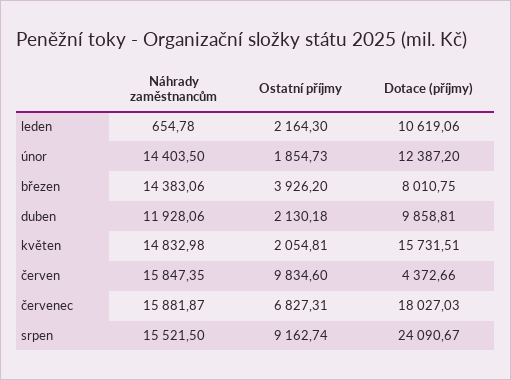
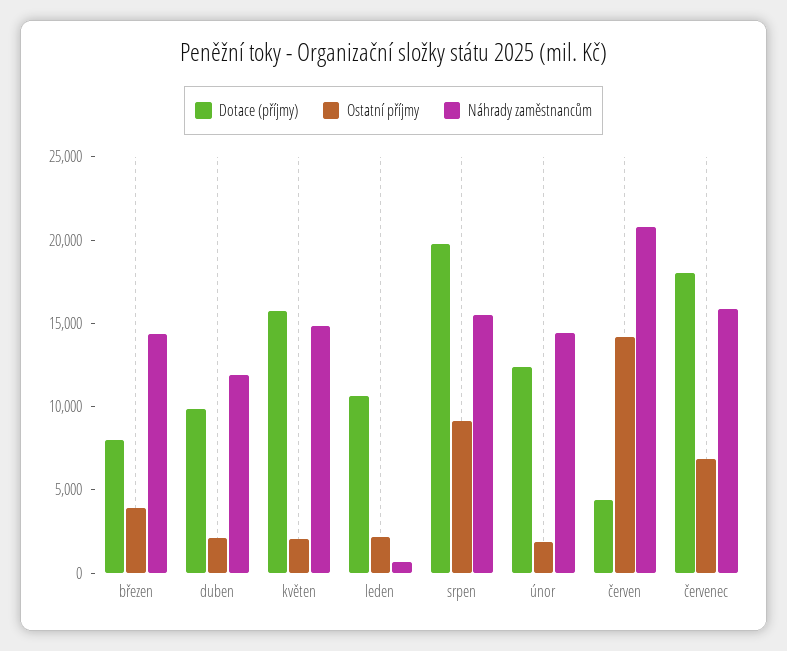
Náhrady zaměstnancům, červen: 15847.35 -> 21000
Ostatní příjmy, červen: 9834.6 -> 14000
Dotace (příjmy), srpen: 24090.67 -> 20000

